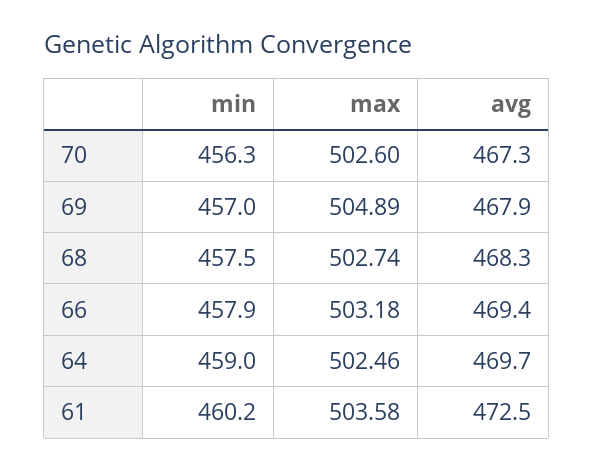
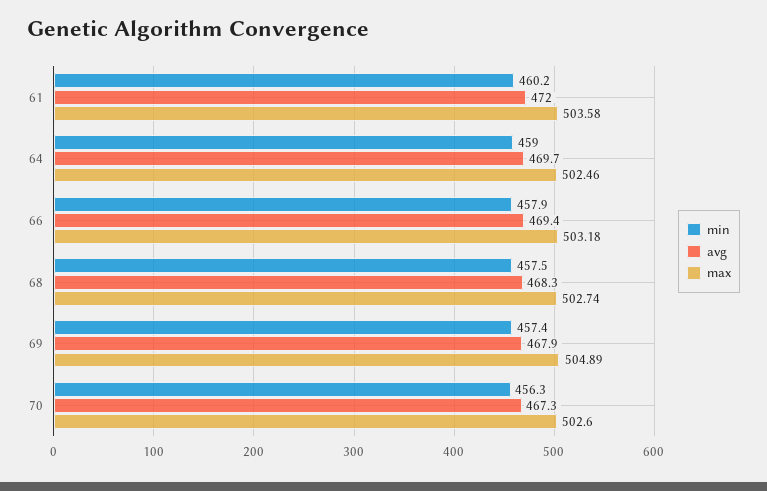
min, 69: 457 -> 457.4
avg, 61: 472.5 -> 472

